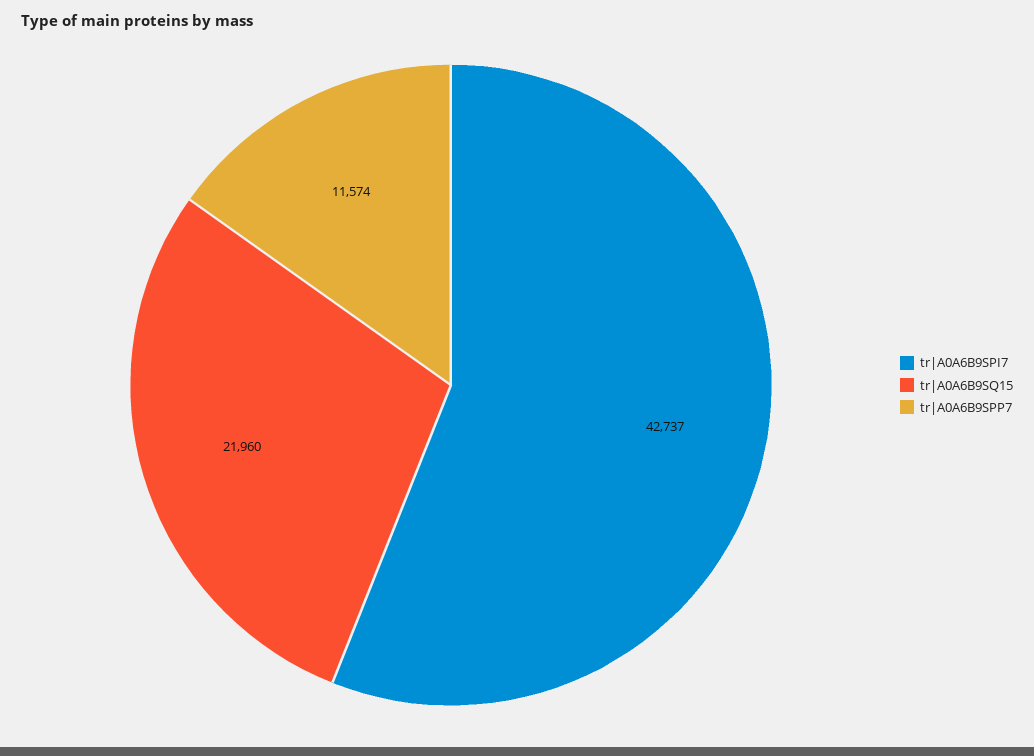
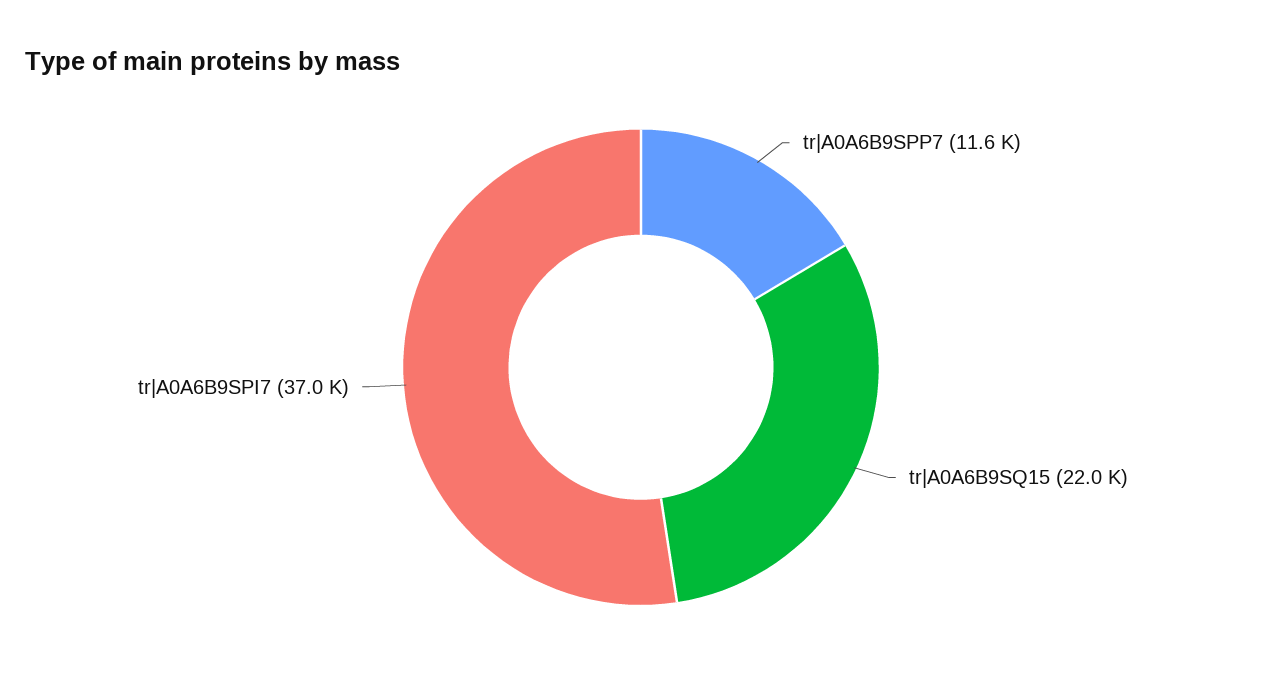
tr|A0A6B9SPI7: 42737 -> 37000

